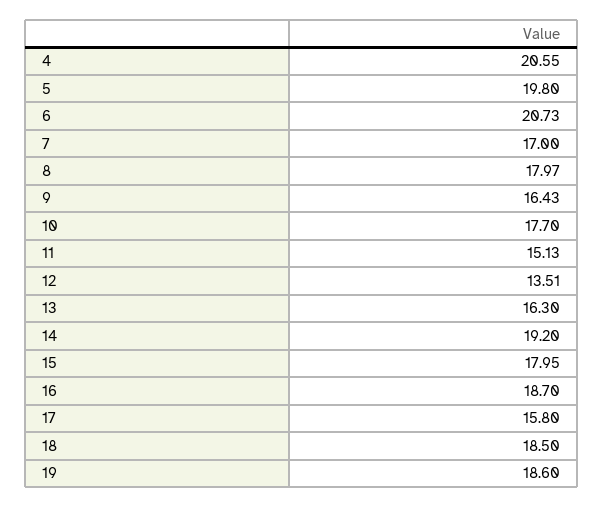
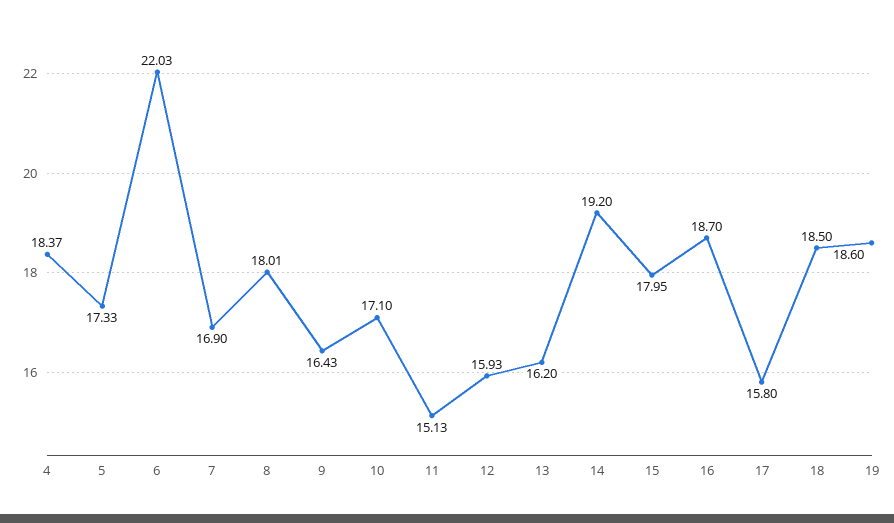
4: 20.55 -> 18.37
5: 19.8 -> 17.33
6: 20.73 -> 22.03
7: 17 -> 16.9
8: 17.97 -> 18.01
10: 17.7 -> 17.1
12: 13.51 -> 15.93
13: 16.3 -> 16.2

